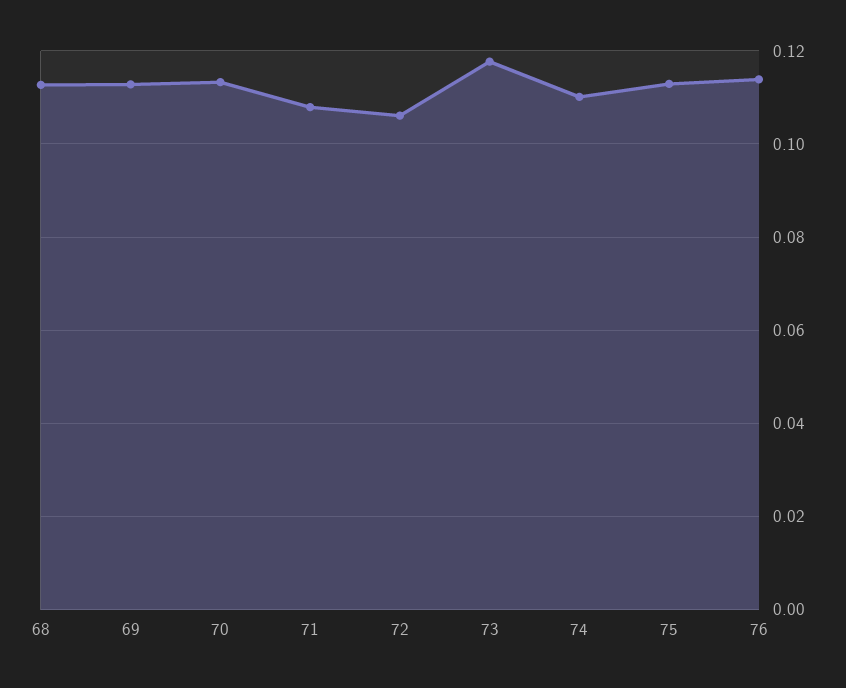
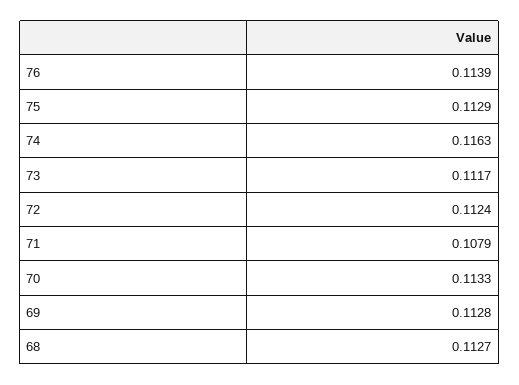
72: 0.106 -> 0.1124
73: 0.118 -> 0.1117
74: 0.11 -> 0.1163

